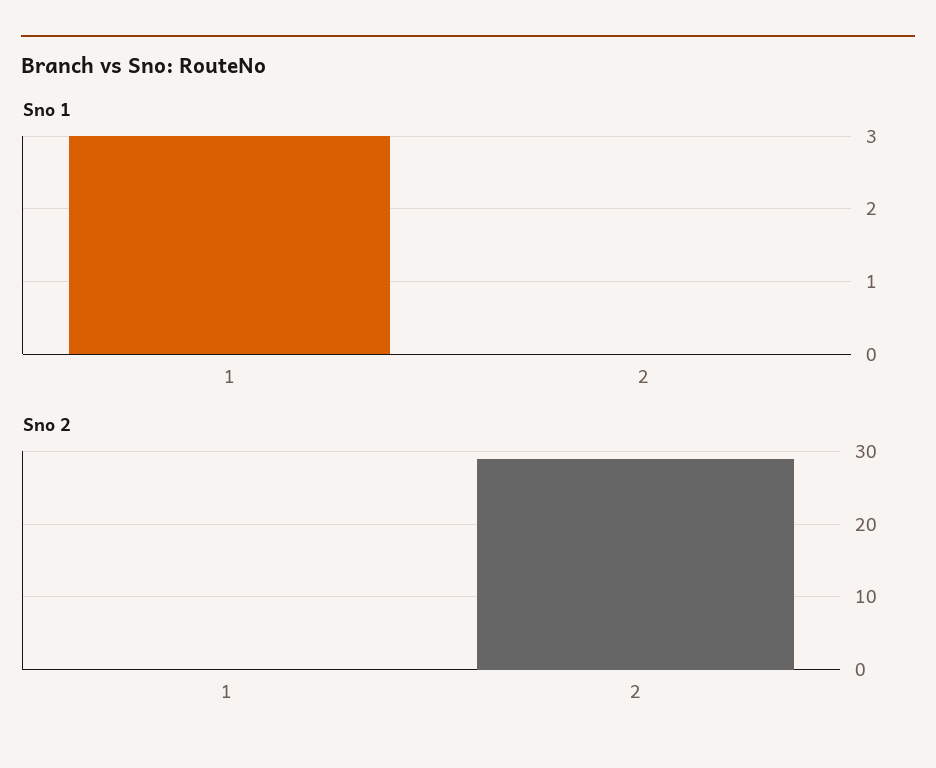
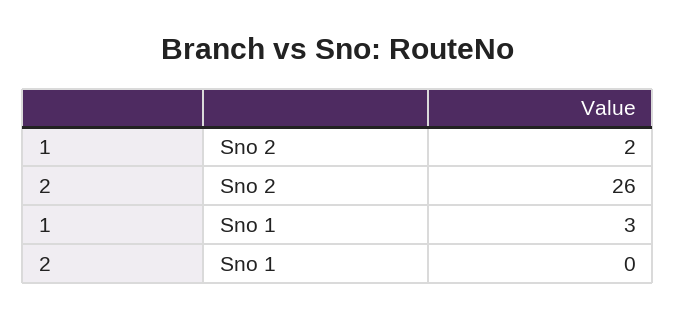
Sno 2, 1: 0 -> 2
Sno 2, 2: 29 -> 26

